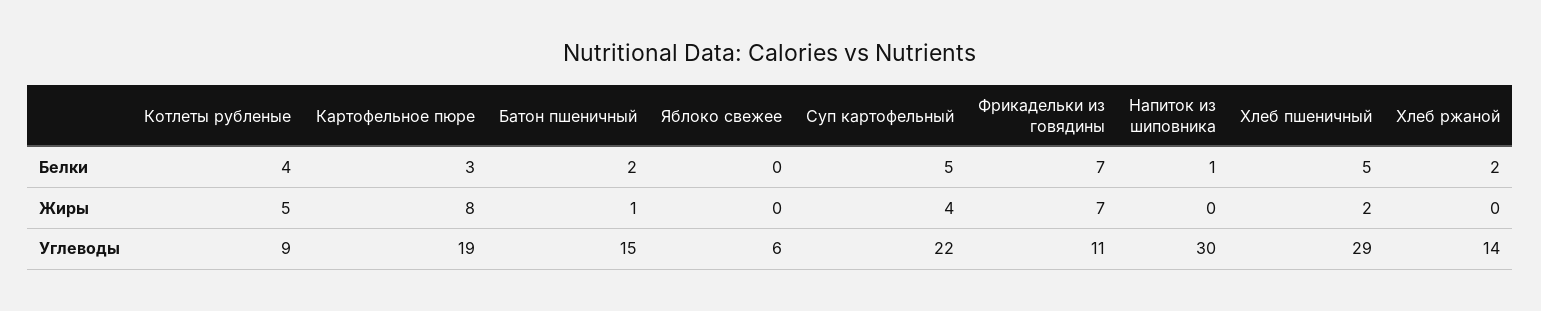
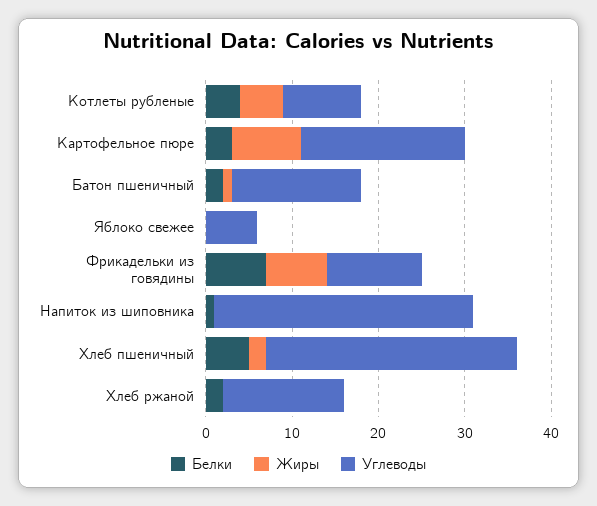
Белки, Суп картофельный: 5 -> none
Жиры, Суп картофельный: 4 -> none
Углеводы, Суп картофельный: 22 -> none

